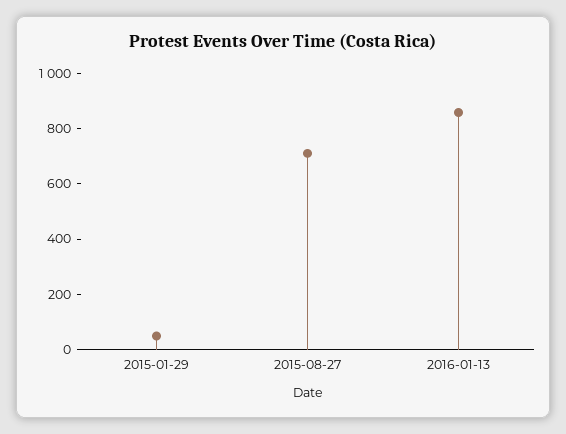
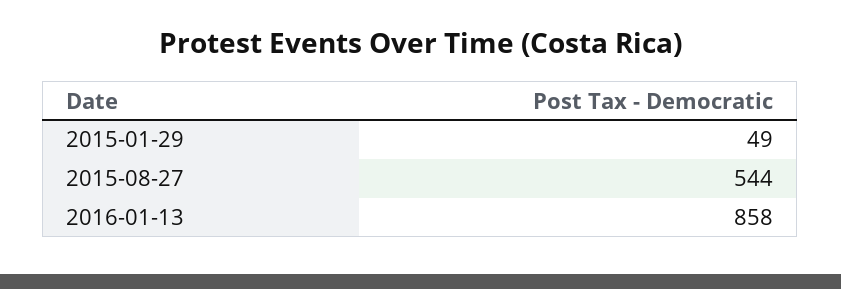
2015-08-27: 700 -> 544

